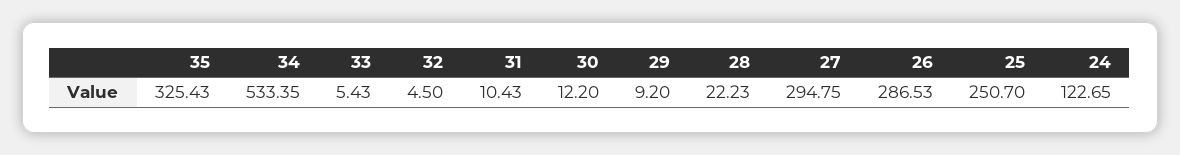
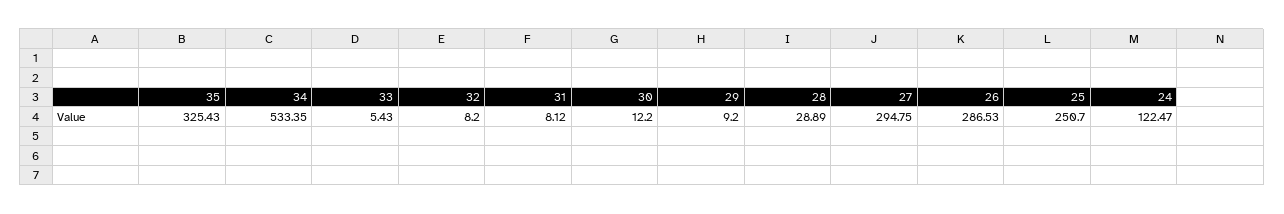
32: 4.5 -> 8.2
31: 10.43 -> 8.12
28: 22.23 -> 28.89
24: 122.65 -> 122.47

